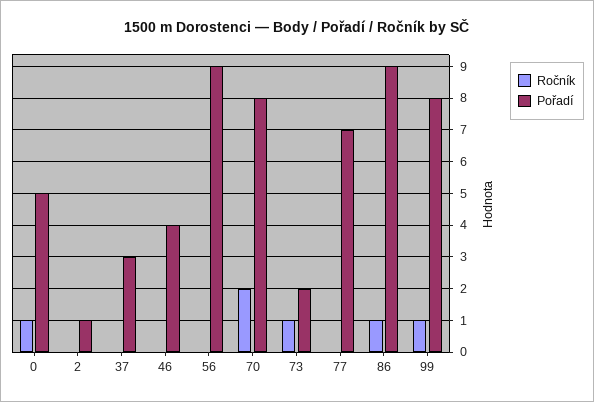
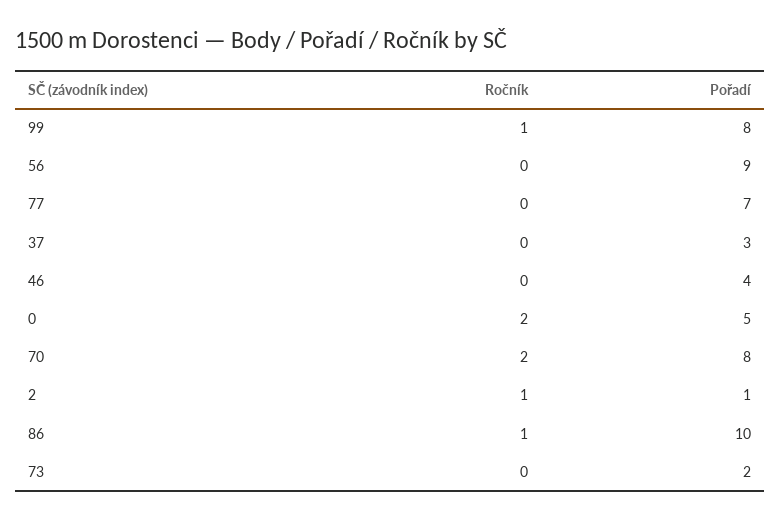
Ročník, 0: 1 -> 2
Ročník, 2: 0 -> 1
Ročník, 73: 1 -> 0
Pořadí, 86: 9 -> 10

